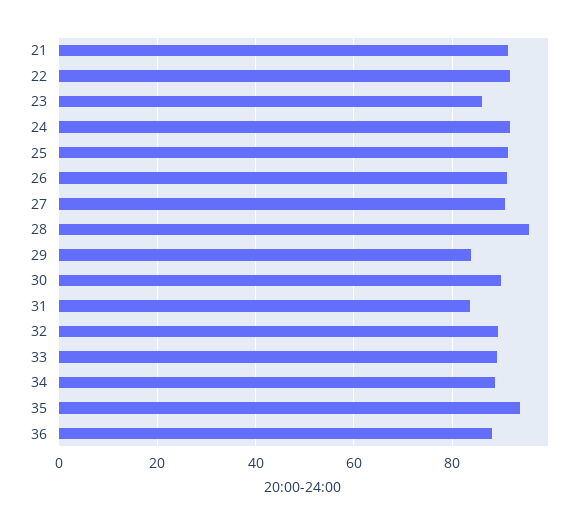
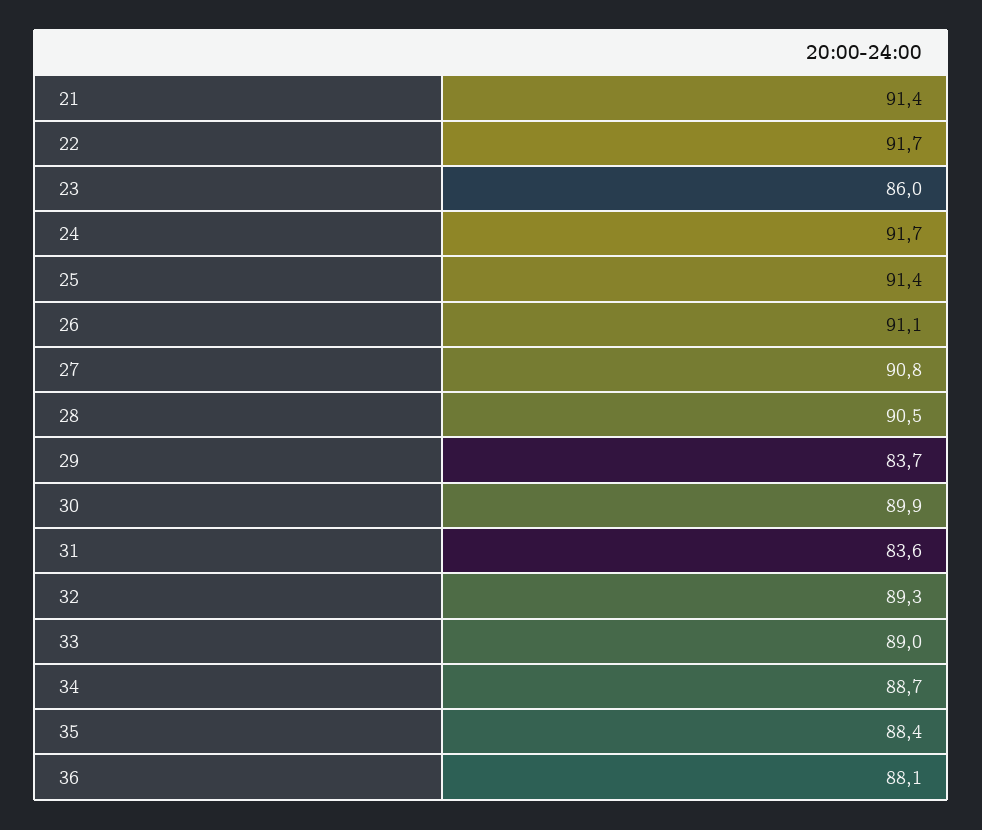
28: 96 -> 90.5
35: 94 -> 88.4

